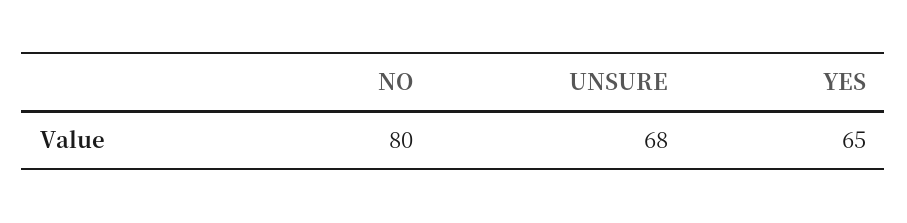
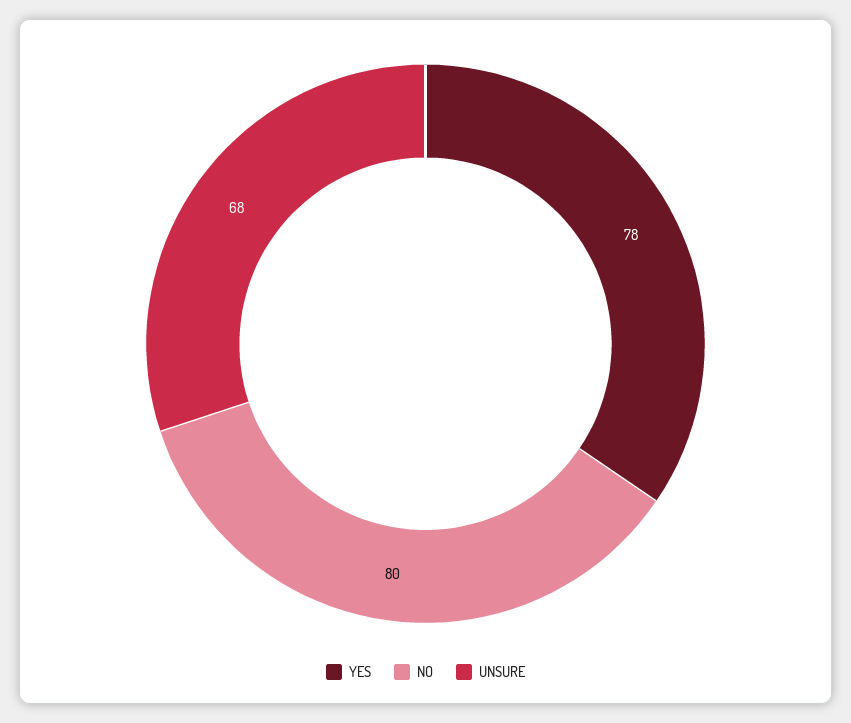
YES: 65 -> 78

